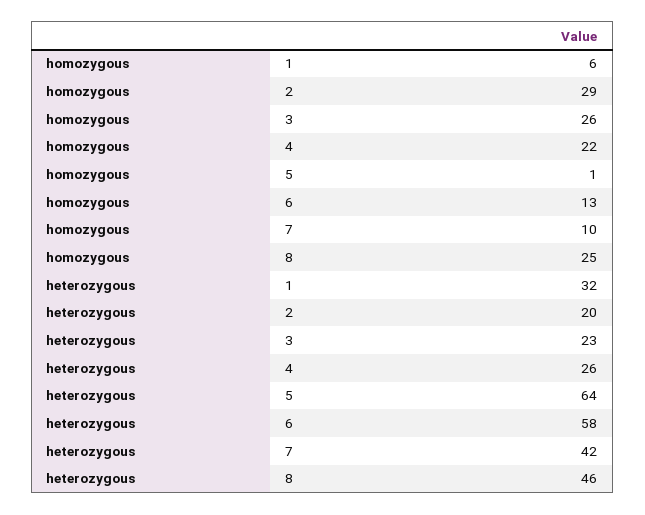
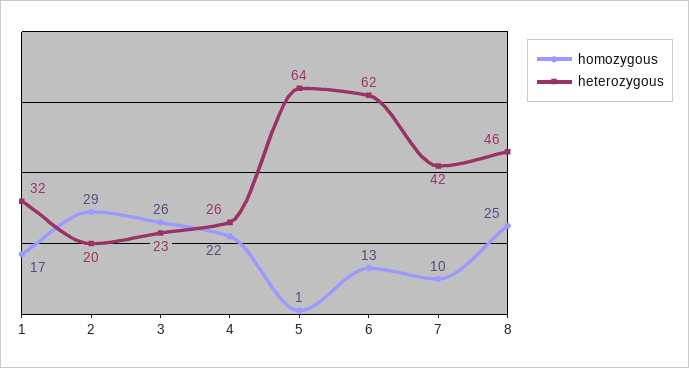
homozygous, 1: 6 -> 17
heterozygous, 6: 58 -> 62

